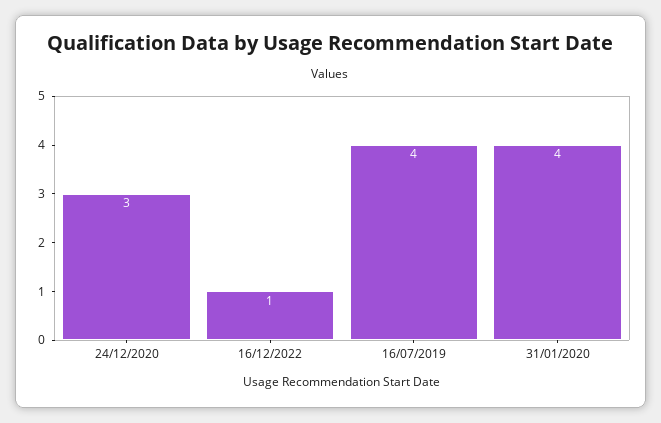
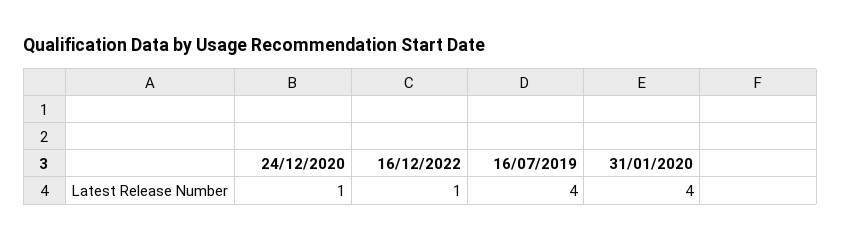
24/12/2020: 3 -> 1

